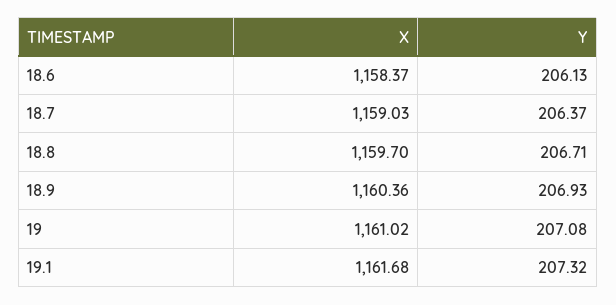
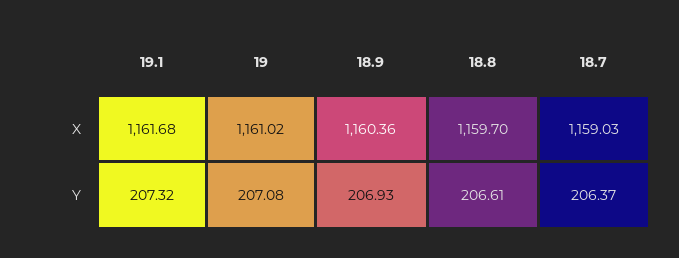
X, 18.6: 1158.37 -> none
Y, 18.6: 206.13 -> none
Y, 18.8: 206.71 -> 206.61

